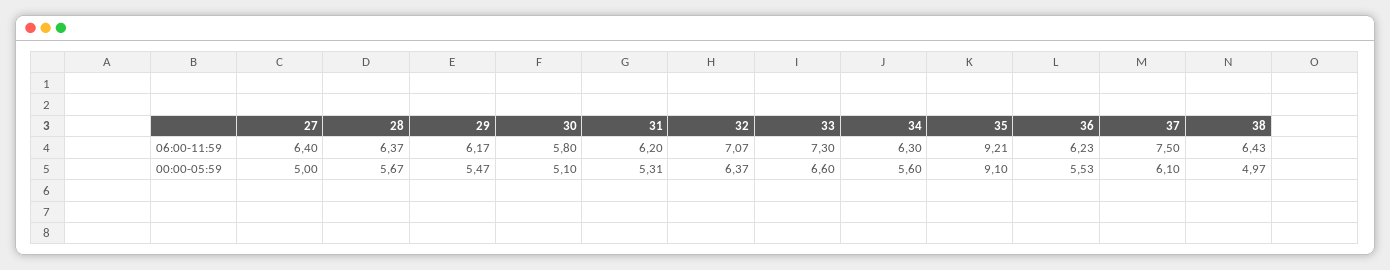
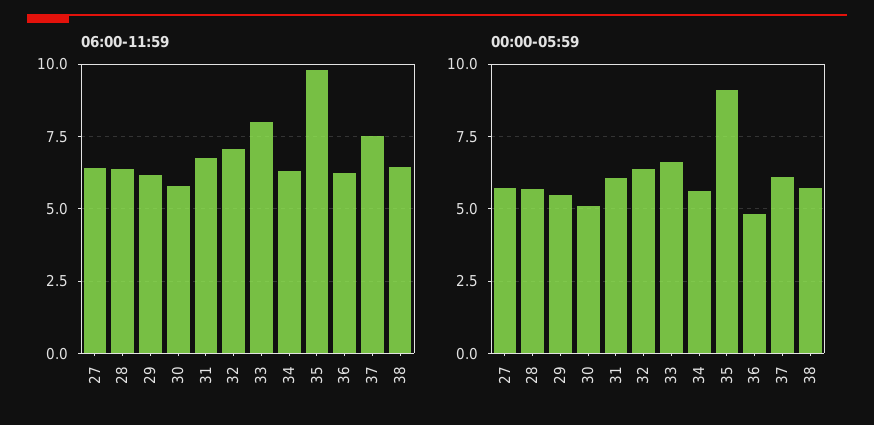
06:00-11:59, 31: 6.2 -> 6.75
06:00-11:59, 33: 7.3 -> 8
06:00-11:59, 35: 9.21 -> 9.75
00:00-05:59, 27: 5 -> 5.75
00:00-05:59, 31: 5.31 -> 6
00:00-05:59, 36: 5.53 -> 4.75
00:00-05:59, 38: 4.97 -> 5.75

